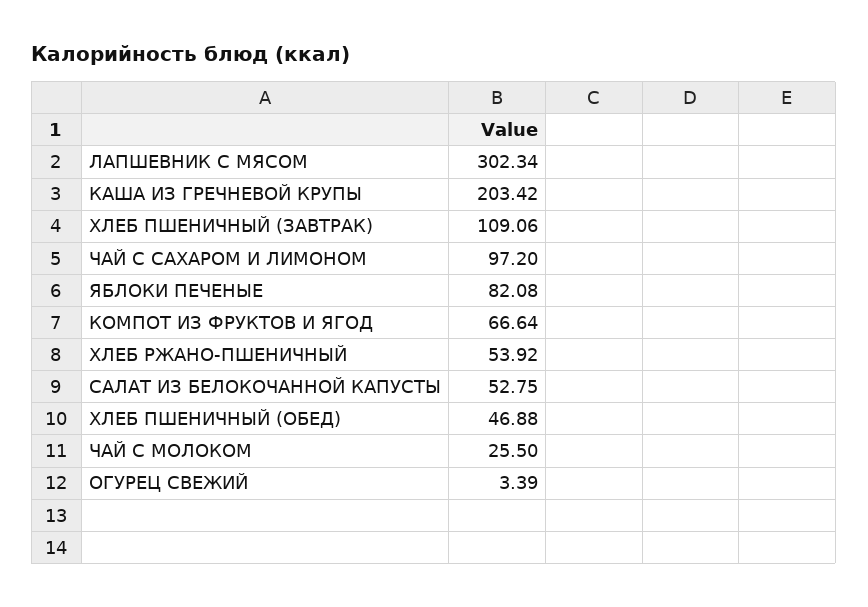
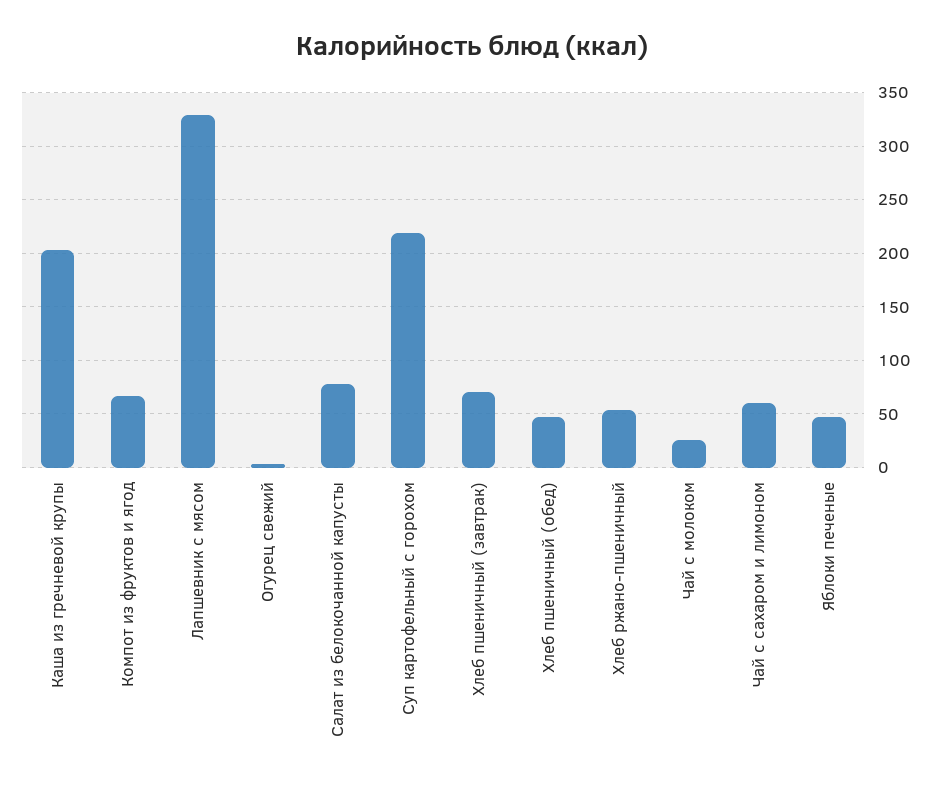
ЛАПШЕВНИК С МЯСОМ: 302.34 -> 330
ХЛЕБ ПШЕНИЧНЫЙ (ЗАВТРАК): 109.06 -> 70
ЧАЙ С САХАРОМ И ЛИМОНОМ: 97.2 -> 60
ЯБЛОКИ ПЕЧЕНЫЕ: 82.08 -> 50
САЛАТ ИЗ БЕЛОКОЧАННОЙ КАПУСТЫ: 52.75 -> 80
Суп картофельный с горохом: none -> 220

